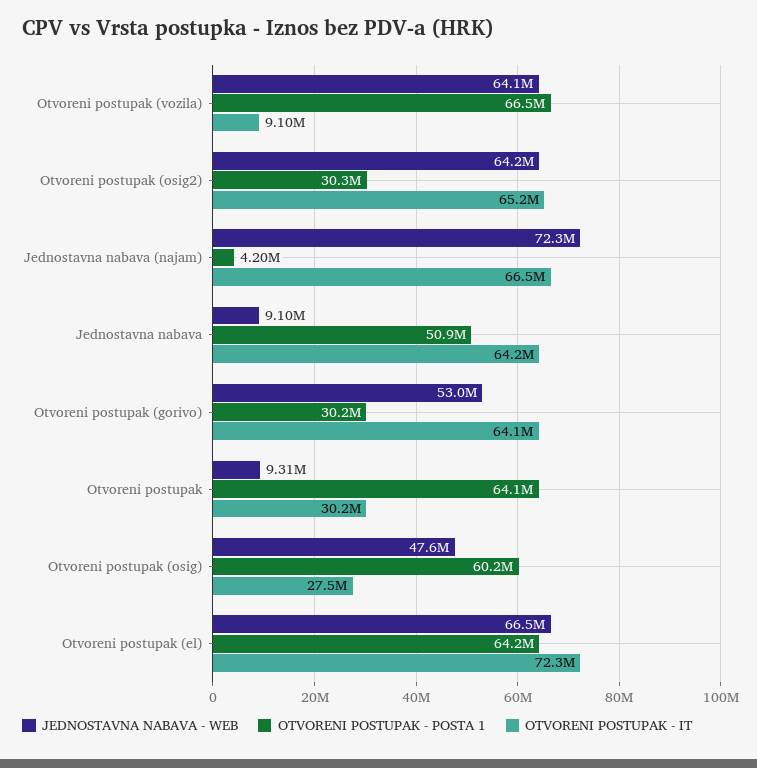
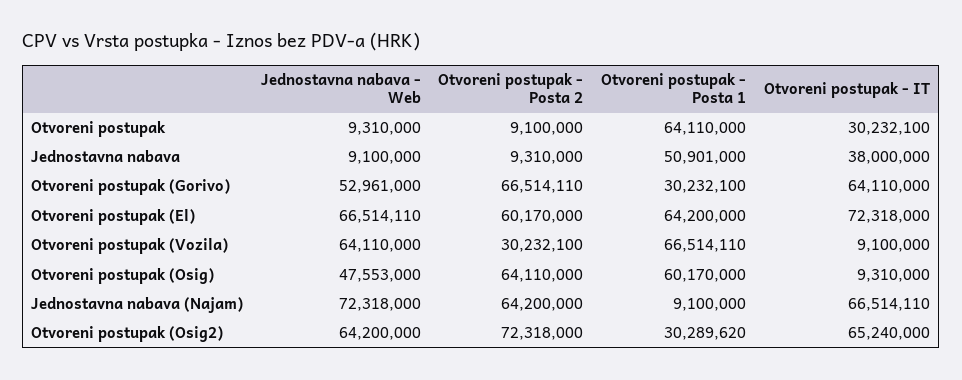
OTVORENI POSTUPAK - POSTA 1, Jednostavna nabava (najam): 4200000 -> 9100000
OTVORENI POSTUPAK - IT, Jednostavna nabava: 64200000 -> 38000000
OTVORENI POSTUPAK - IT, Otvoreni postupak (osig): 27500000 -> 9310000
Otvoreni postupak - Posta 2, Otvoreni postupak: none -> 9100000
Otvoreni postupak - Posta 2, Jednostavna nabava: none -> 9310000
Otvoreni postupak - Posta 2, Otvoreni postupak (gorivo): none -> 66514110
Otvoreni postupak - Posta 2, Otvoreni postupak (el): none -> 60170000
Otvoreni postupak - Posta 2, Otvoreni postupak (vozila): none -> 30232100
Otvoreni postupak - Posta 2, Otvoreni postupak (osig): none -> 64110000
Otvoreni postupak - Posta 2, Jednostavna nabava (najam): none -> 64200000
Otvoreni postupak - Posta 2, Otvoreni postupak (osig2): none -> 72318000

